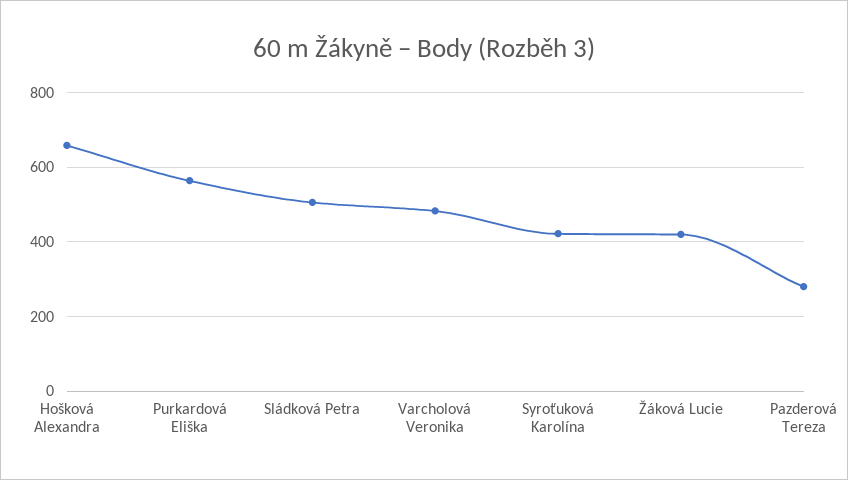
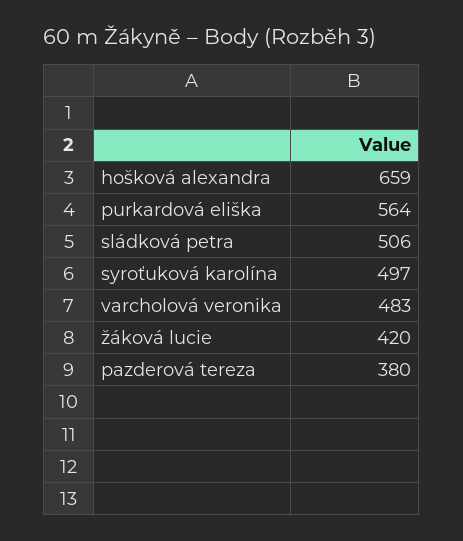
Syroťuková Karolína: 420 -> 497
Pazderová Tereza: 280 -> 380

